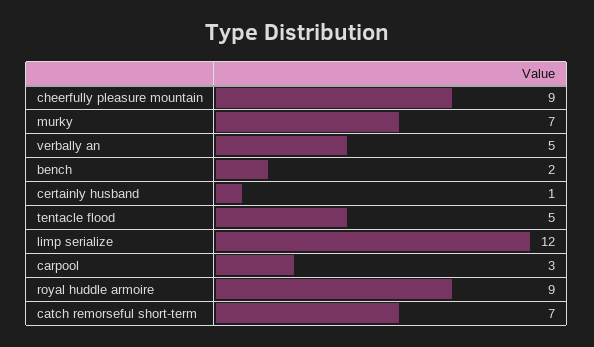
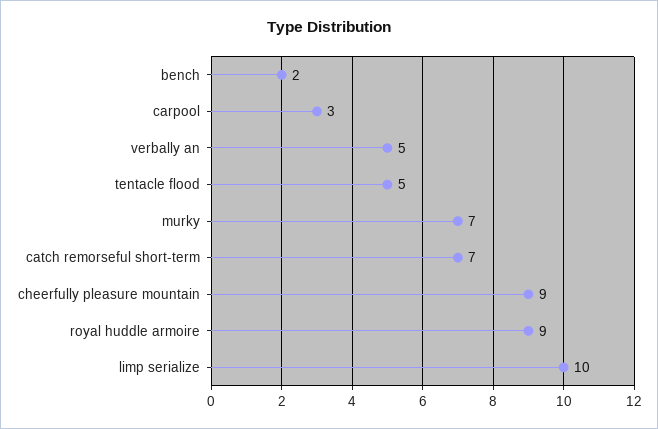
certainly husband: 1 -> none
limp serialize: 12 -> 10

